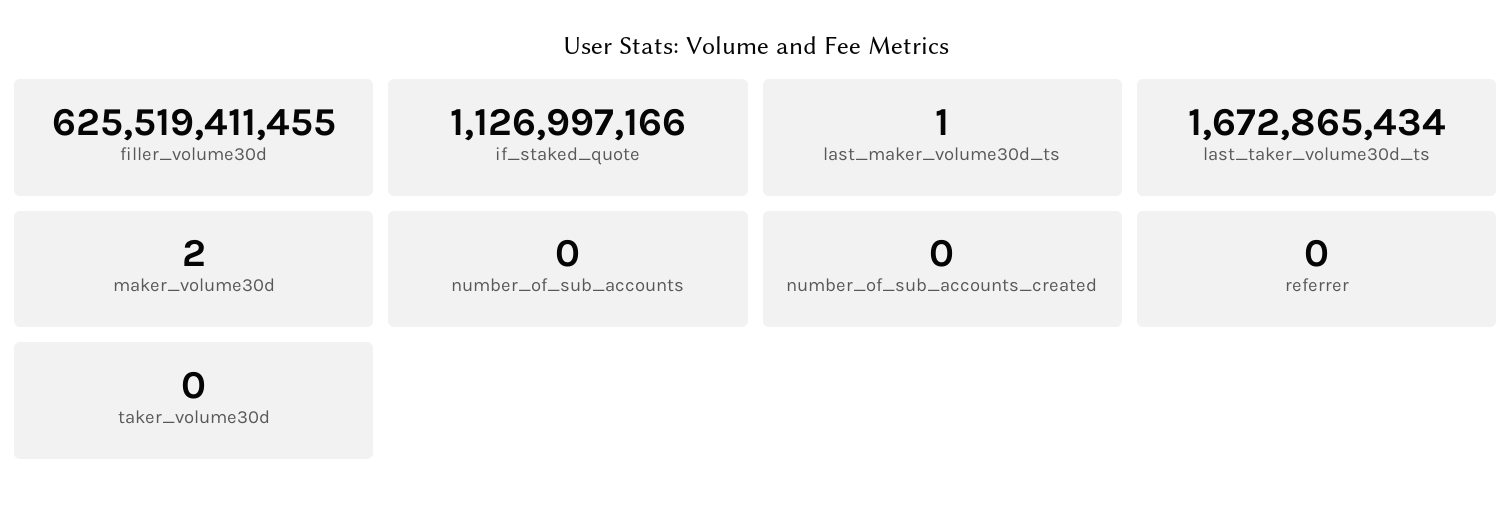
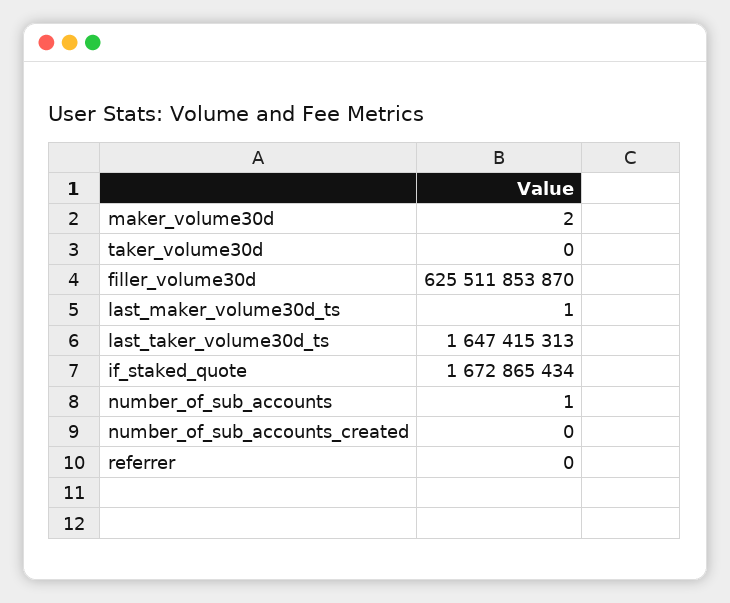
filler_volume30d: 625519411455 -> 625511853870
if_staked_quote: 1126997166 -> 1672865434
last_taker_volume30d_ts: 1672865434 -> 1647415313
number_of_sub_accounts: 0 -> 1

